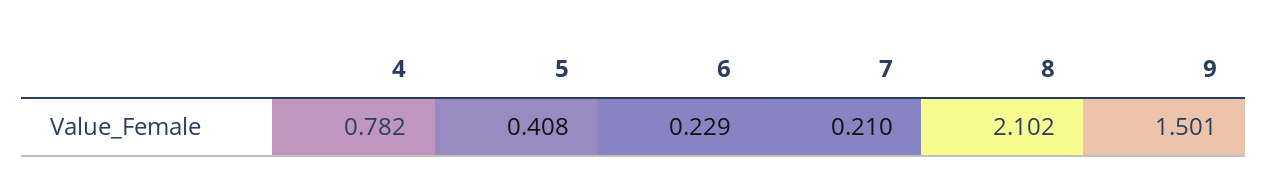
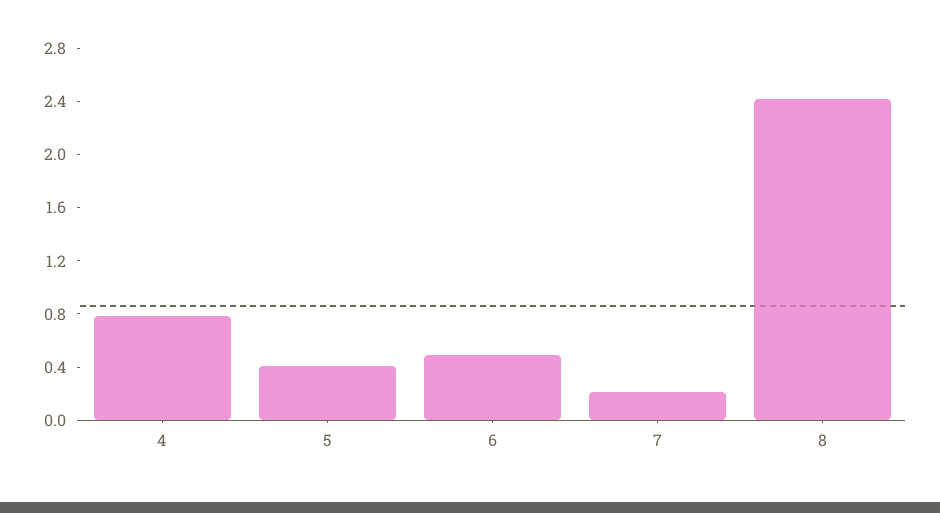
6: 0.229 -> 0.5
8: 2.102 -> 2.4
9: 1.501 -> none

